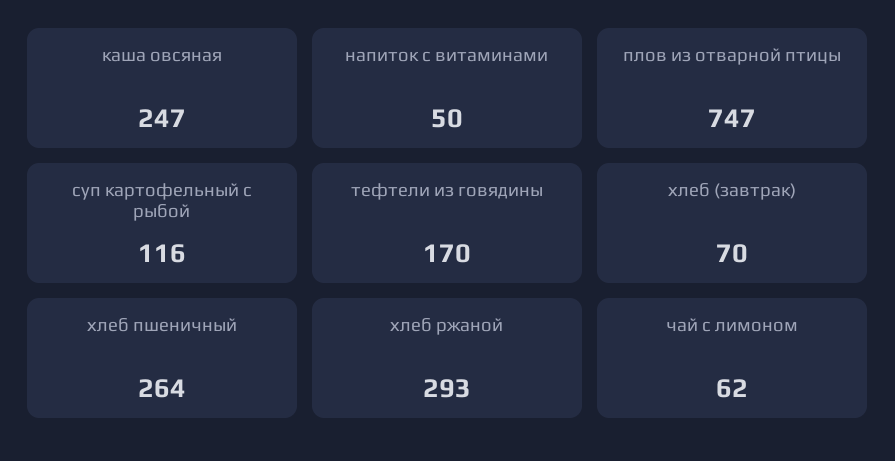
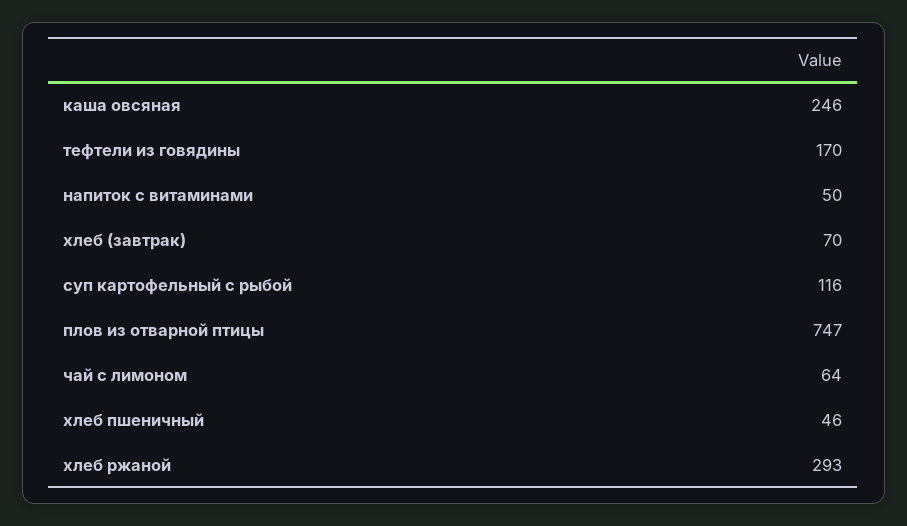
каша овсяная: 247 -> 246
хлеб пшеничный: 264 -> 46
чай с лимоном: 62 -> 64

